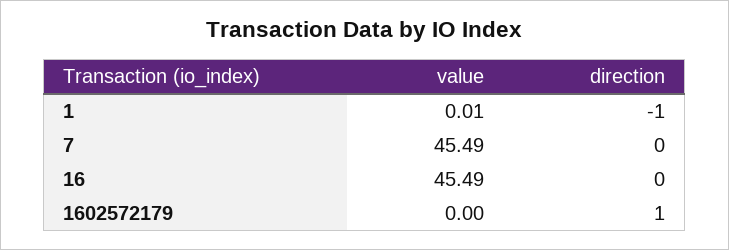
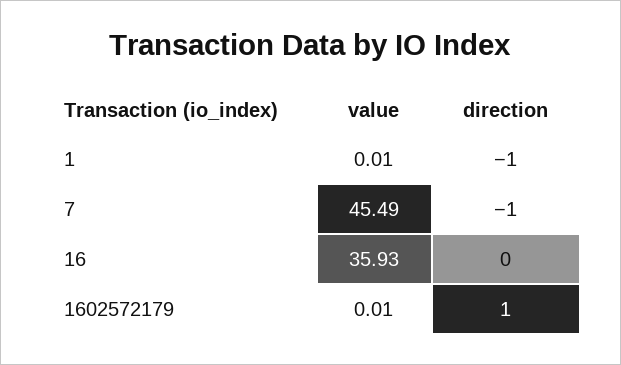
direction, 7: 0 -> -1
value, 16: 45.49 -> 35.93
value, 1602572179: 0 -> 0.01

